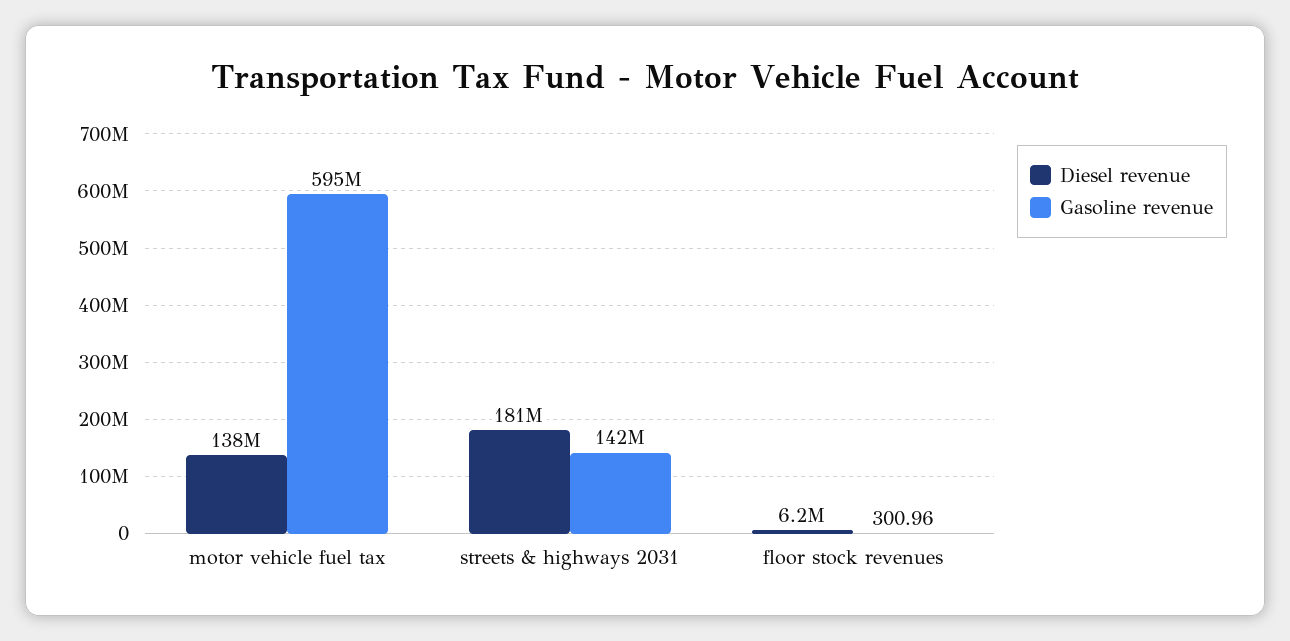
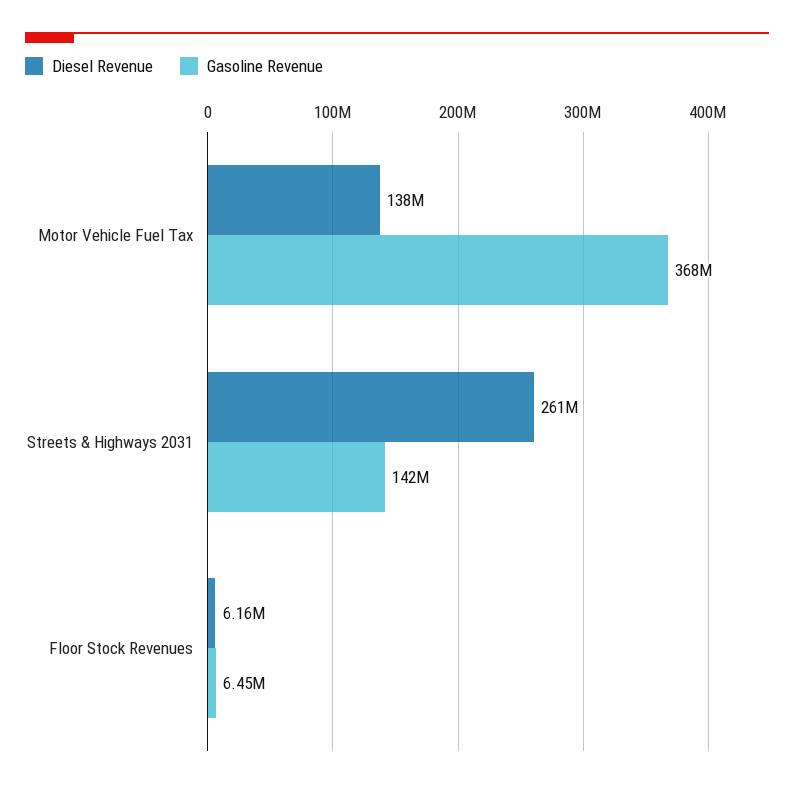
Gasoline revenue, motor vehicle fuel tax: 595000000 -> 368000000
Diesel revenue, streets & highways 2031: 181000000 -> 261000000
Gasoline revenue, floor stock revenues: 300.96 -> 6450000

